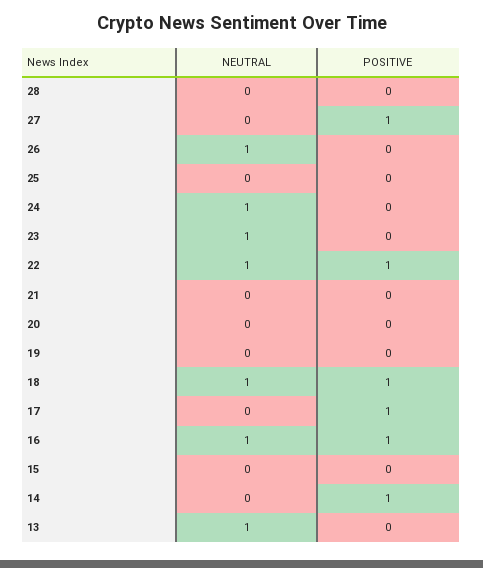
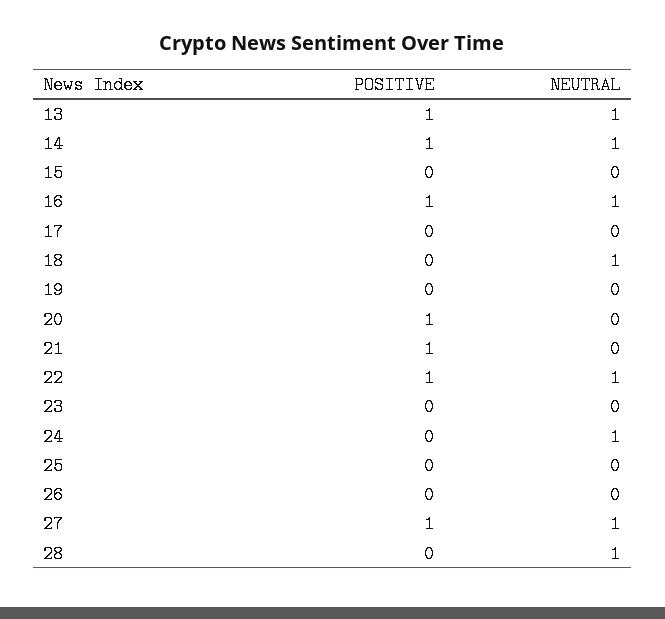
NEUTRAL, 28: 0 -> 1
NEUTRAL, 27: 0 -> 1
NEUTRAL, 26: 1 -> 0
NEUTRAL, 23: 1 -> 0
POSITIVE, 21: 0 -> 1
POSITIVE, 20: 0 -> 1
POSITIVE, 18: 1 -> 0
POSITIVE, 17: 1 -> 0
NEUTRAL, 14: 0 -> 1
POSITIVE, 13: 0 -> 1

